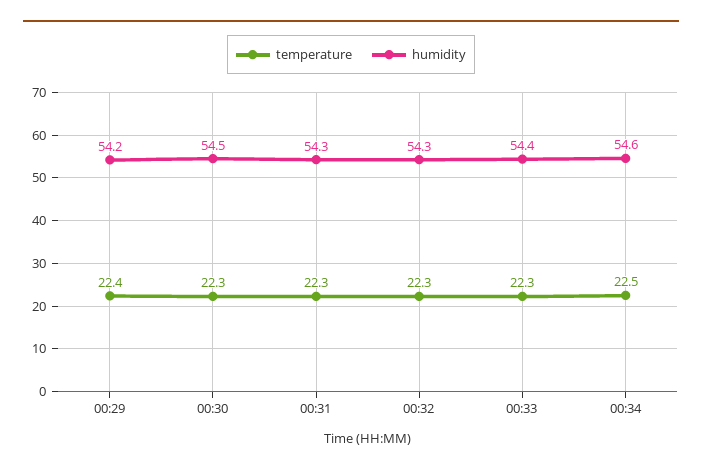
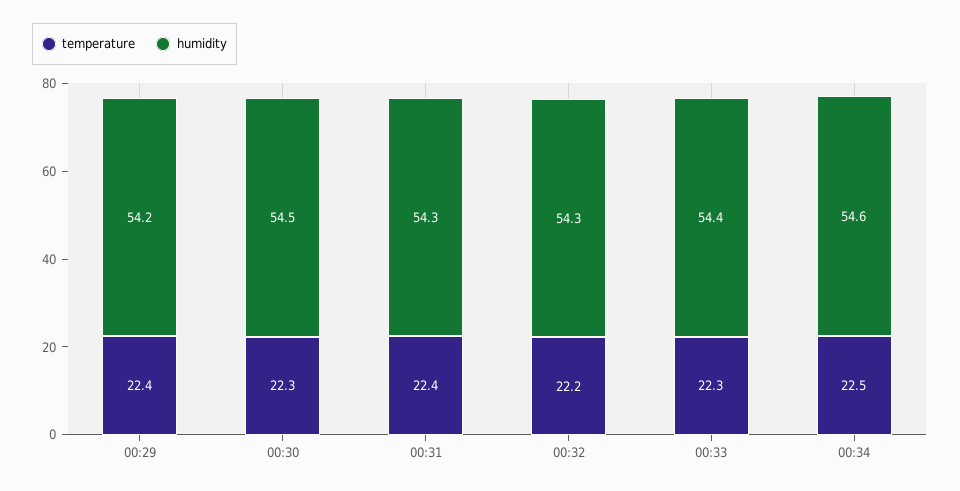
temperature, 00:31: 22.3 -> 22.4
temperature, 00:32: 22.3 -> 22.2

